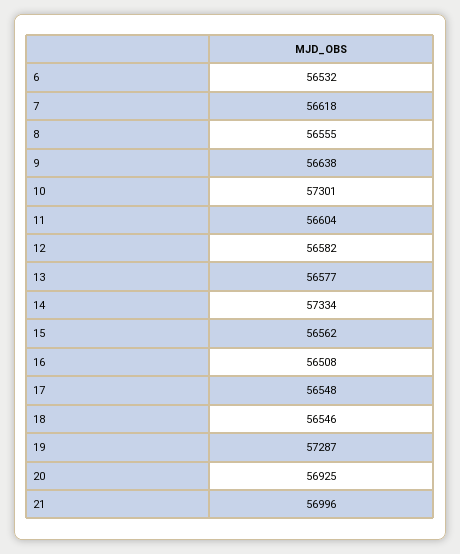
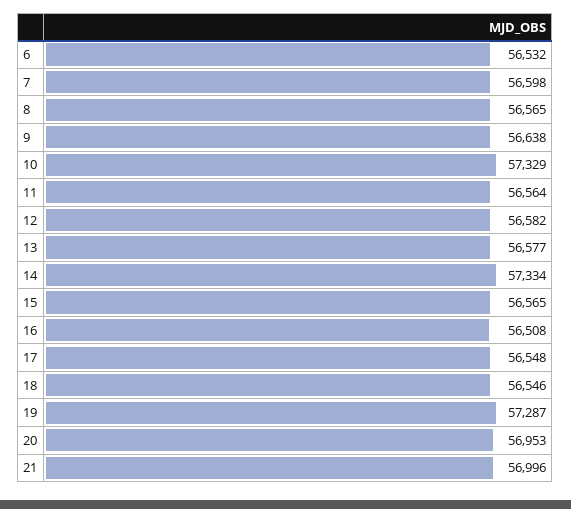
7: 56618 -> 56598
8: 56555 -> 56565
10: 57301 -> 57329
11: 56604 -> 56564
15: 56562 -> 56565
20: 56925 -> 56953

